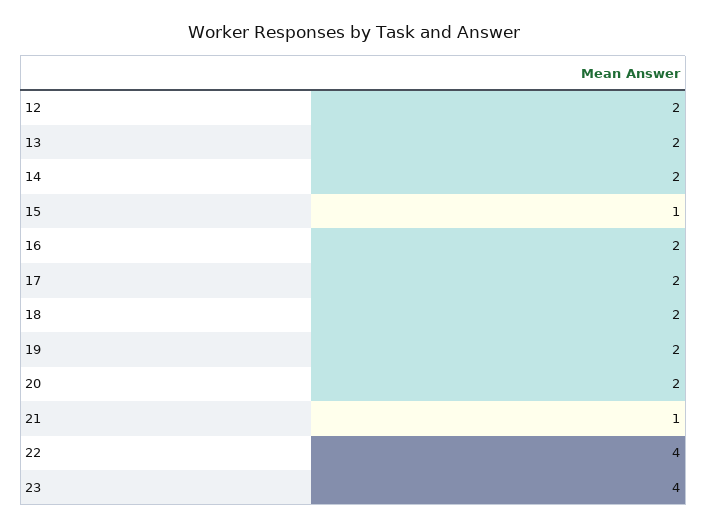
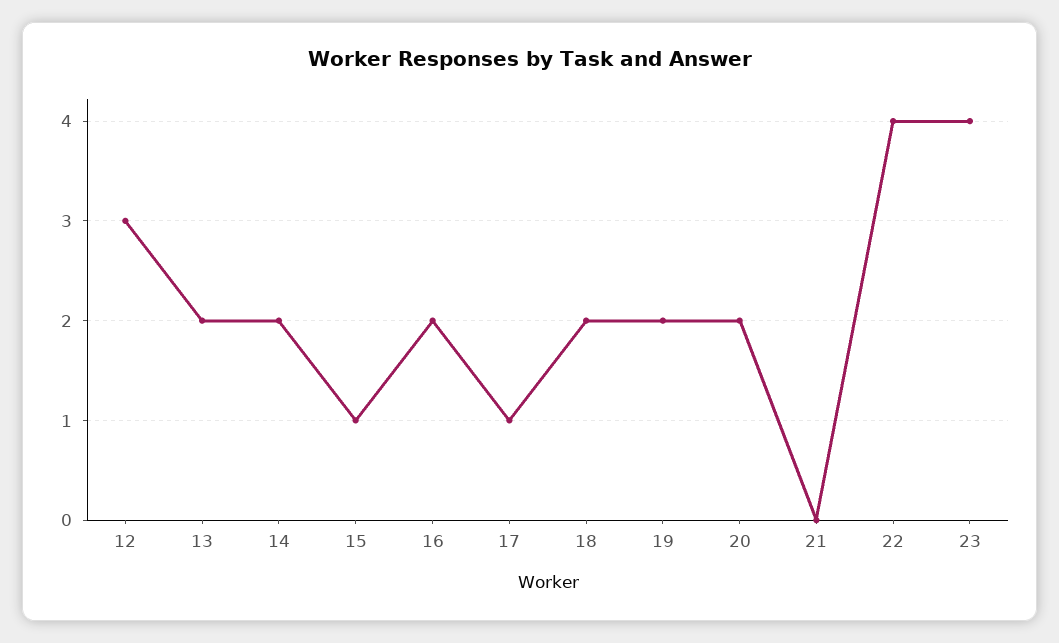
12: 2 -> 3
17: 2 -> 1
21: 1 -> 0

